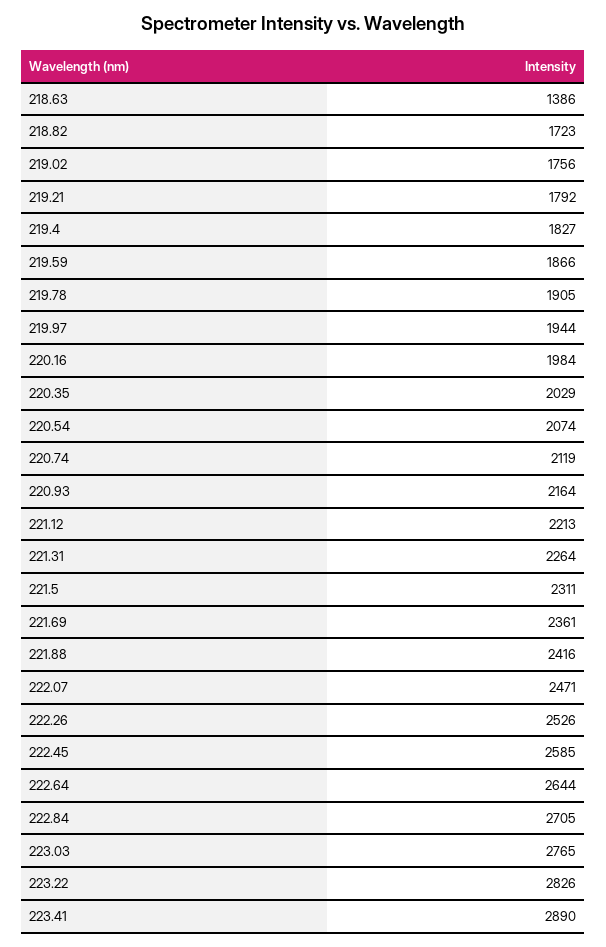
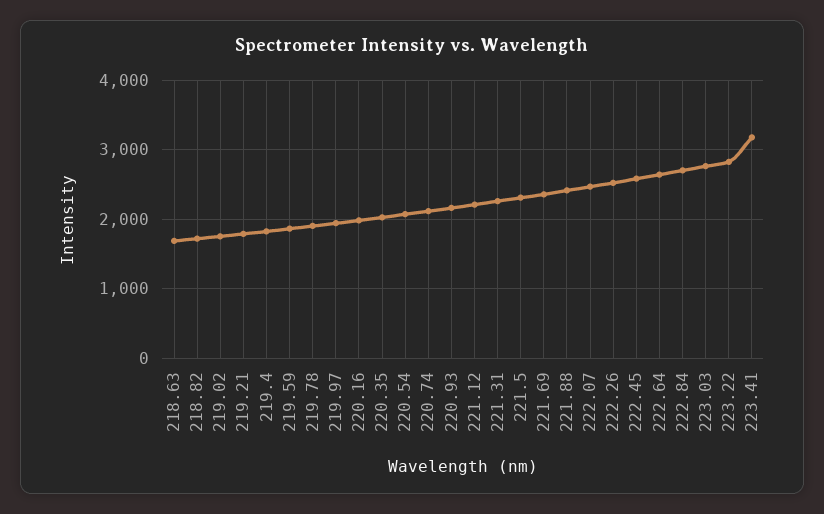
218.63: 1386 -> 1700
223.41: 2890 -> 3200

